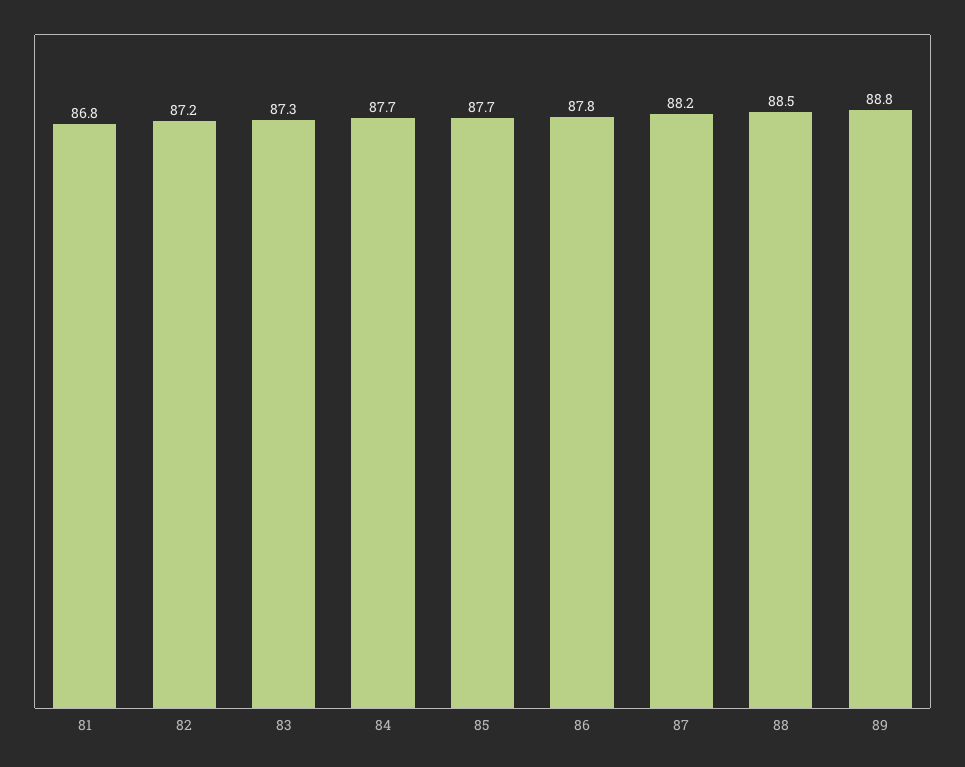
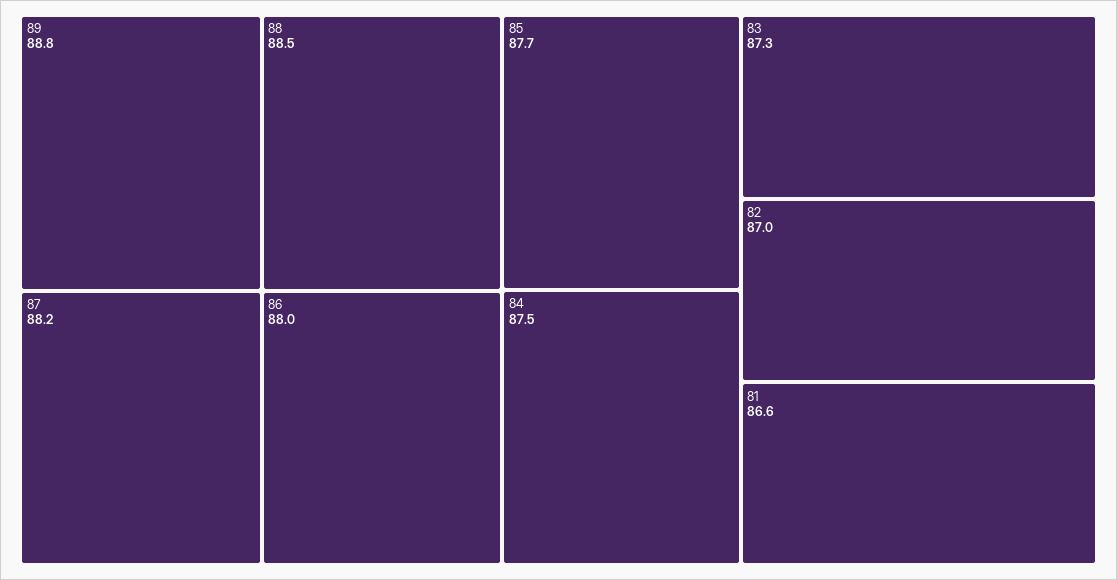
81: 86.8 -> 86.6
82: 87.2 -> 87
84: 87.7 -> 87.5
86: 87.8 -> 88

